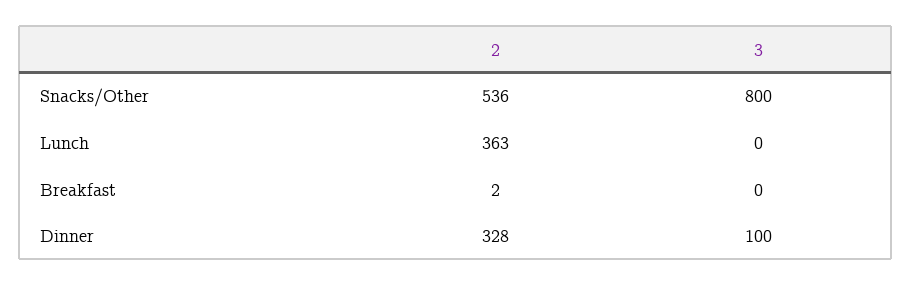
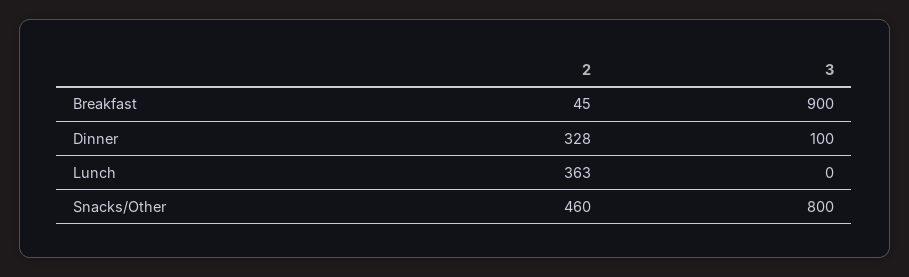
2, Snacks/Other: 536 -> 460
2, Breakfast: 2 -> 45
3, Breakfast: 0 -> 900

